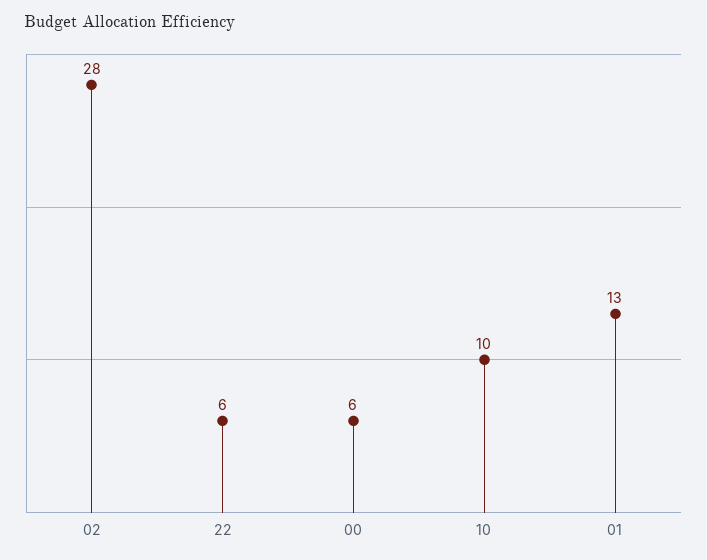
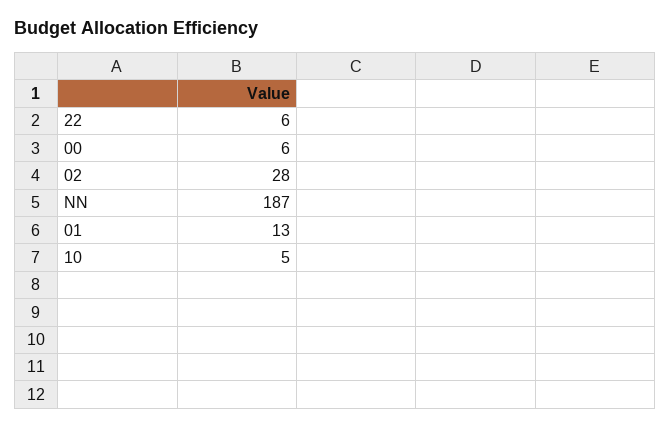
10: 10 -> 5
NN: none -> 187

